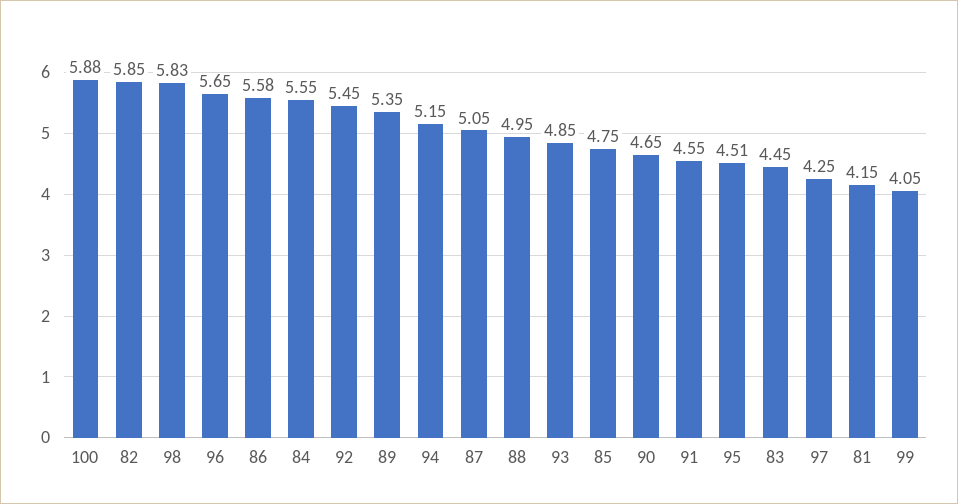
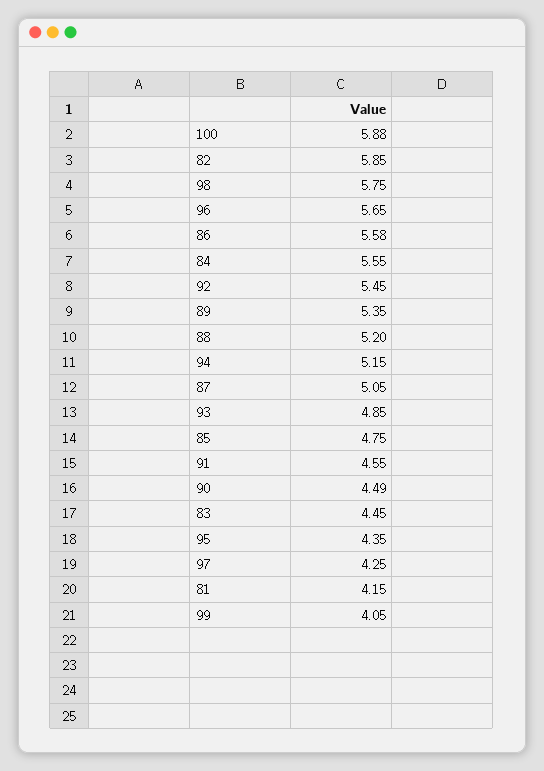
98: 5.83 -> 5.75
88: 4.95 -> 5.2
90: 4.65 -> 4.49
95: 4.51 -> 4.35

